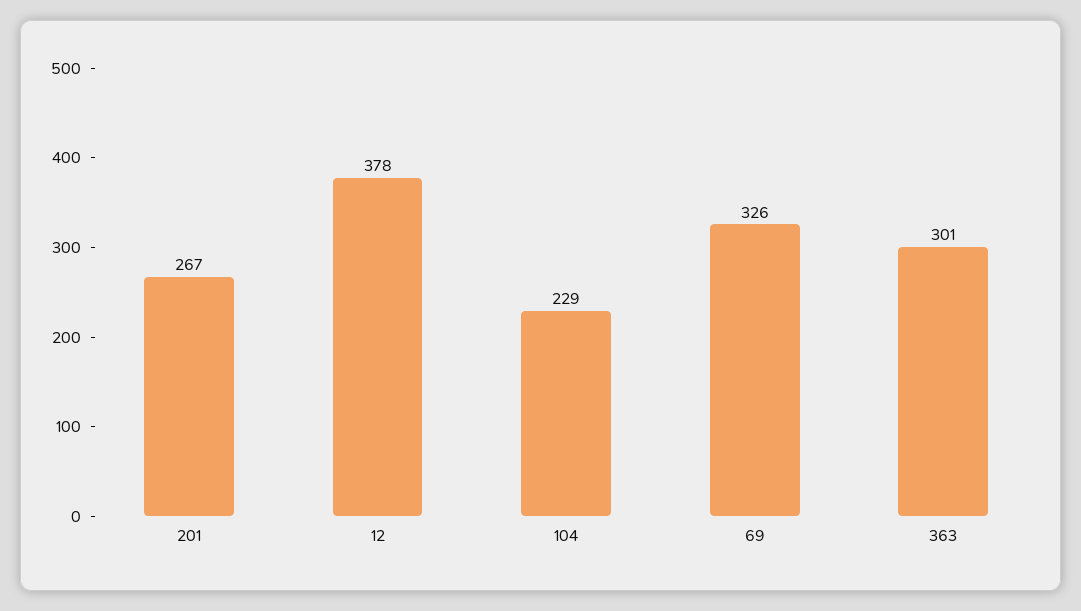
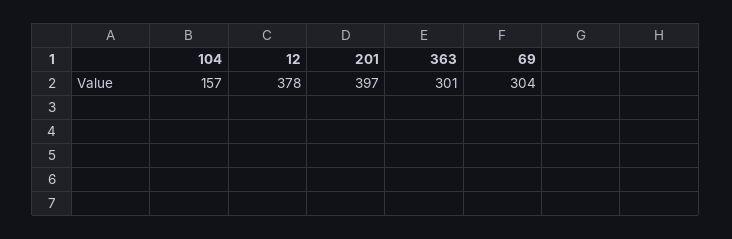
201: 267 -> 397
104: 229 -> 157
69: 326 -> 304

